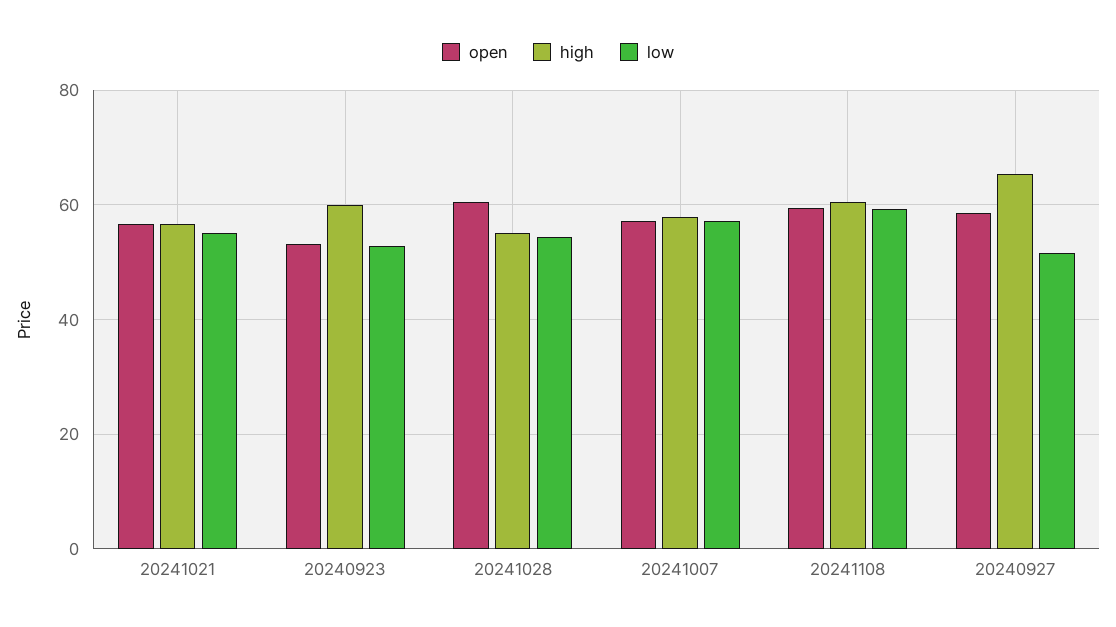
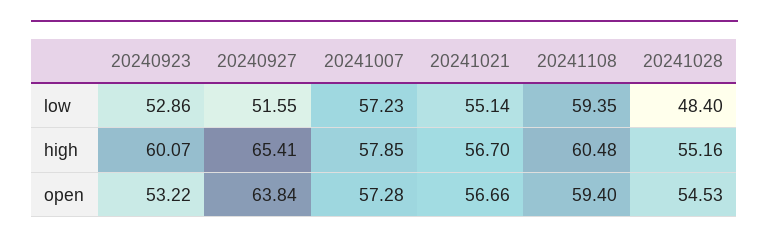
open, 20241028: 60 -> 54.53
low, 20241028: 54 -> 48.4
open, 20240927: 58 -> 63.84

